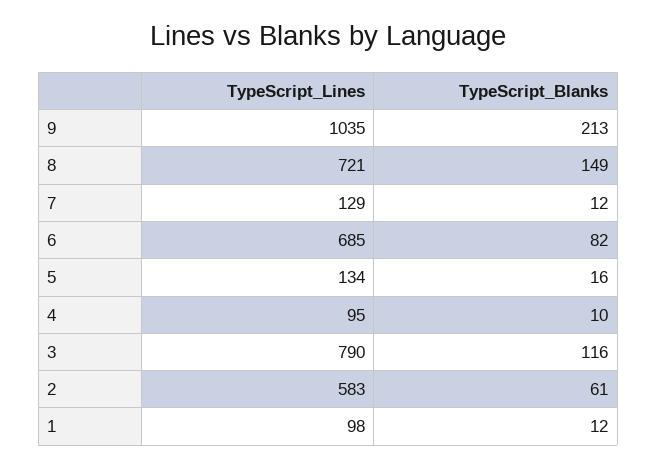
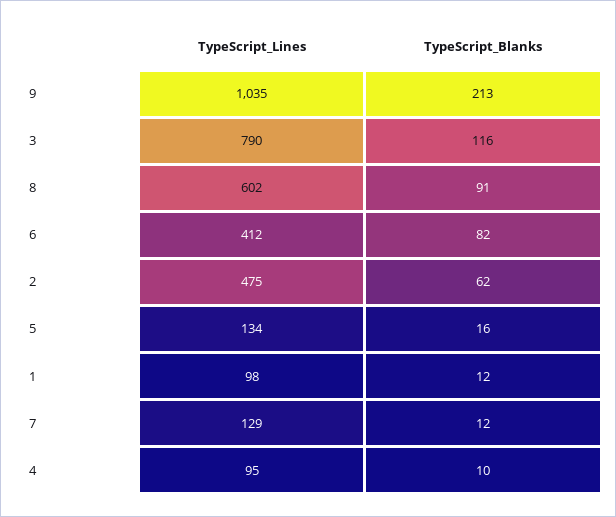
TypeScript_Lines, 8: 721 -> 602
TypeScript_Blanks, 8: 149 -> 91
TypeScript_Lines, 6: 685 -> 412
TypeScript_Lines, 2: 583 -> 475
TypeScript_Blanks, 2: 61 -> 62

